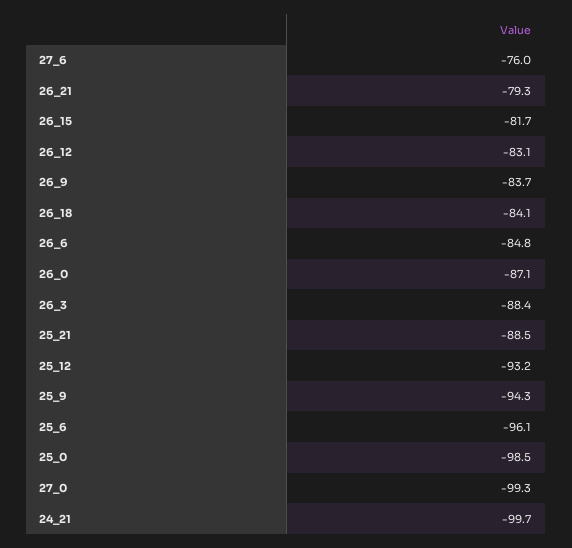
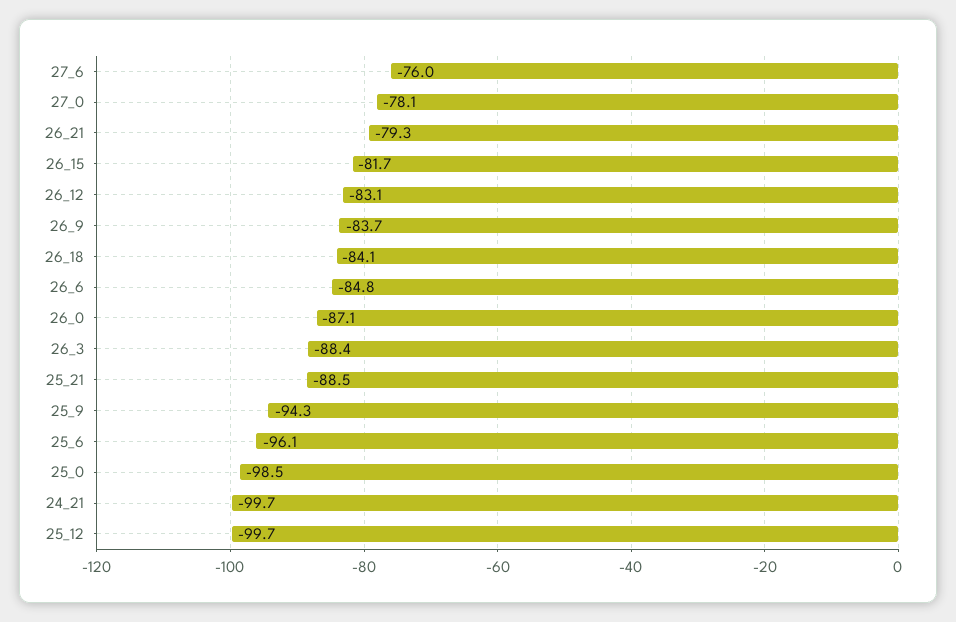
25_12: -93.2 -> -99.7
27_0: -99.3 -> -78.1

